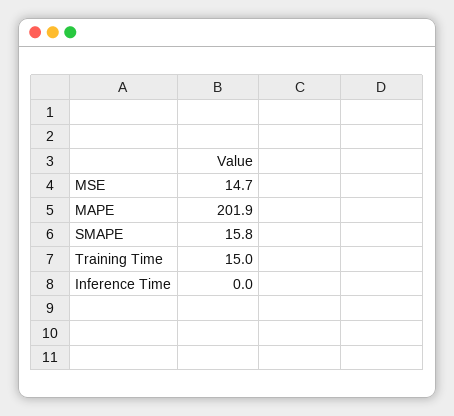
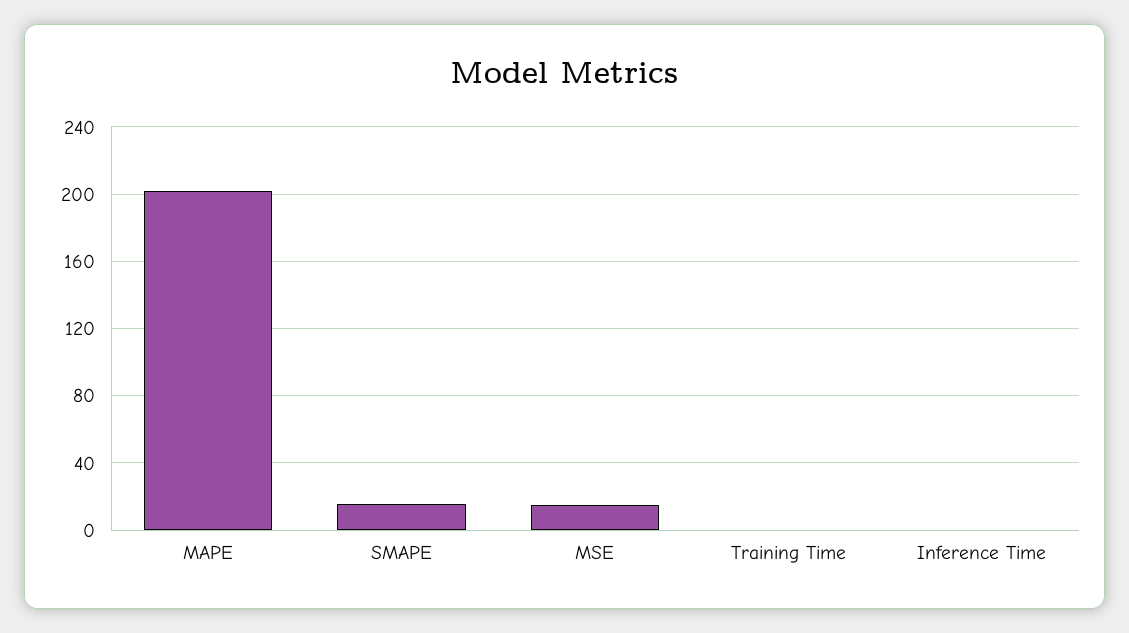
Training Time: 15 -> 0

